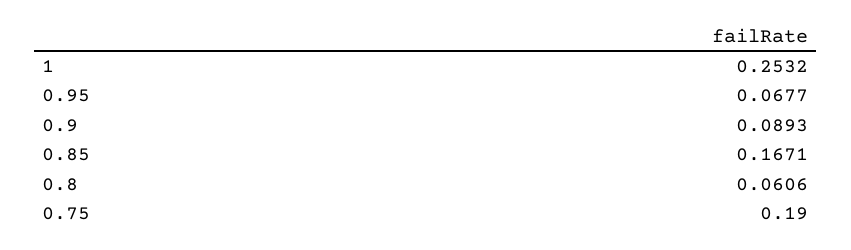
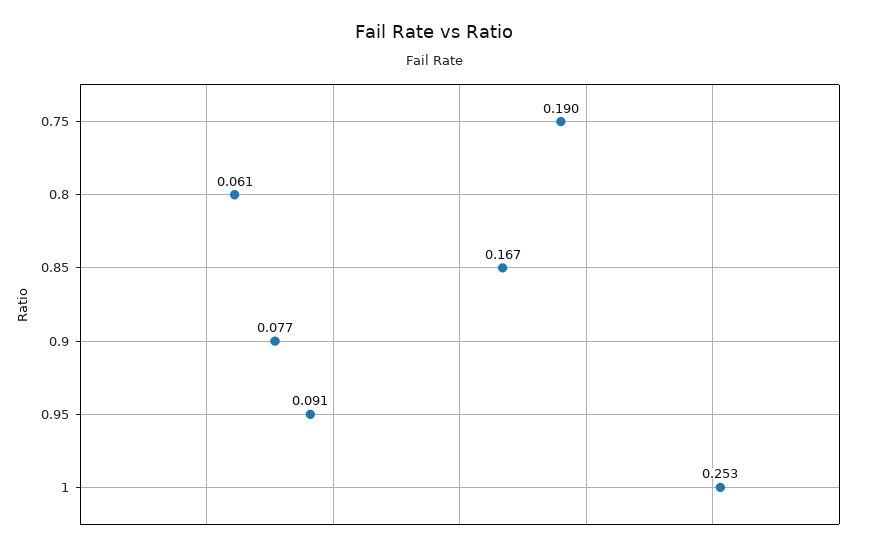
0.95: 0.0677 -> 0.091
0.9: 0.0893 -> 0.077

